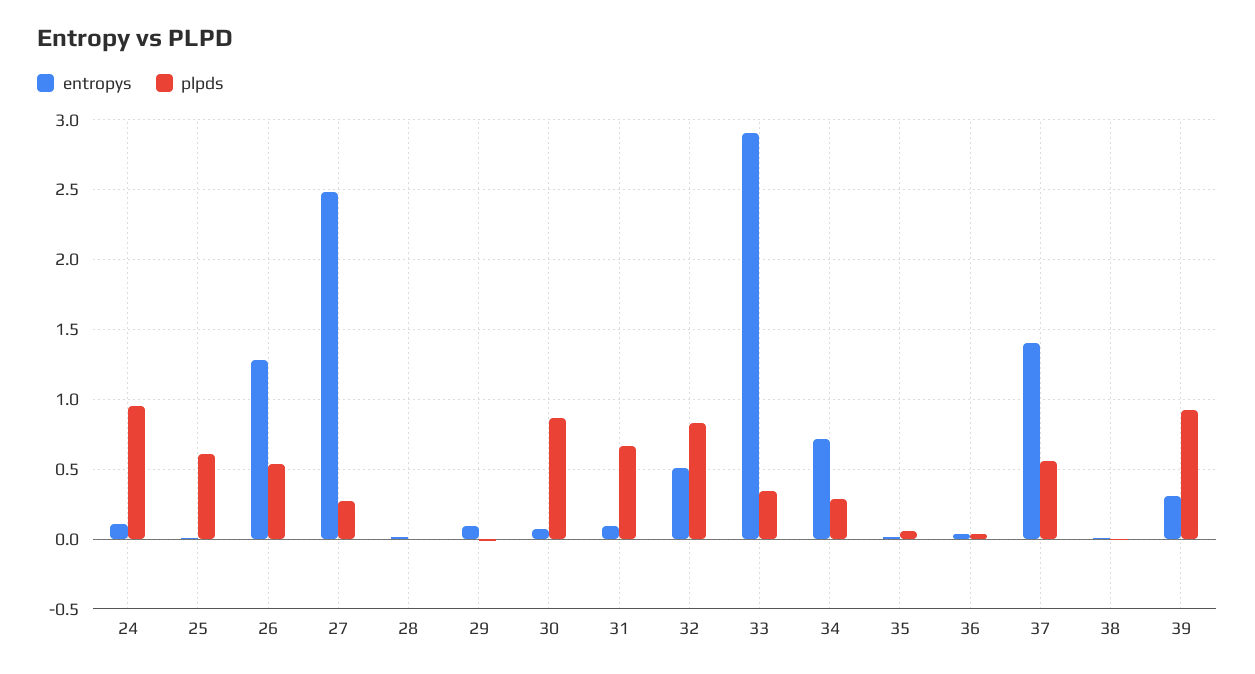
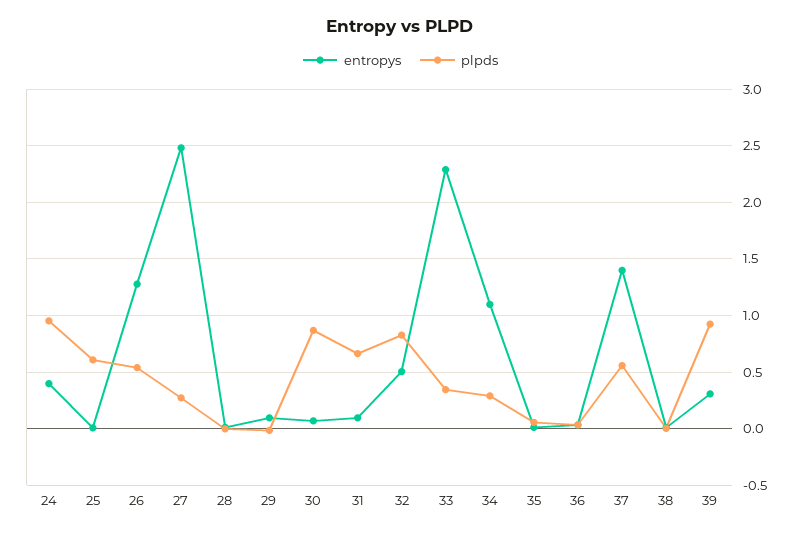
entropys, 24: 0.1 -> 0.4
entropys, 33: 2.9 -> 2.3
entropys, 34: 0.7 -> 1.1

